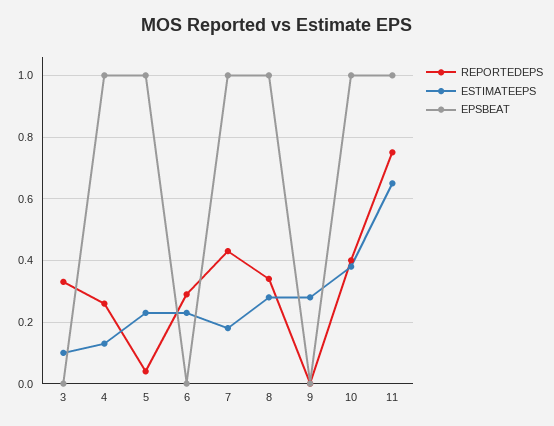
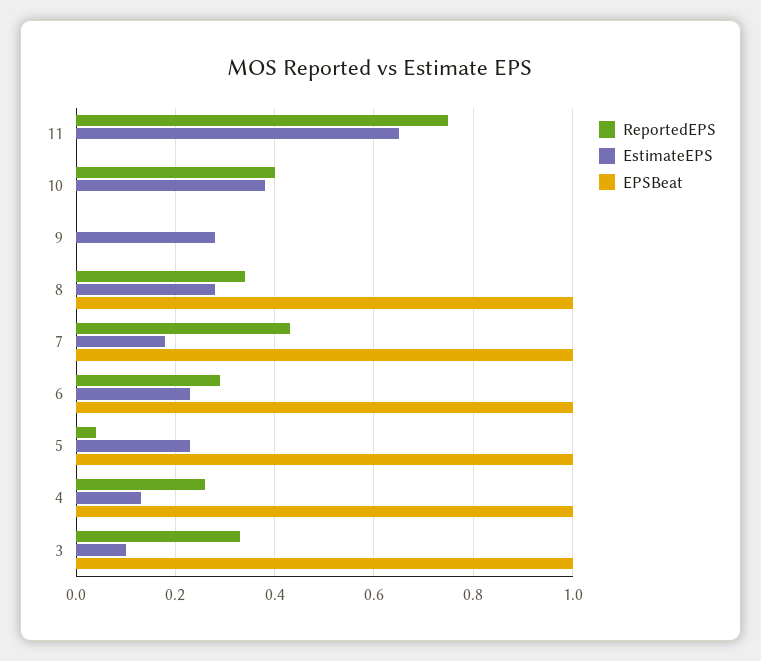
EPSBEAT, 3: 0 -> 1
EPSBEAT, 6: 0 -> 1
EPSBEAT, 10: 1 -> 0
EPSBEAT, 11: 1 -> 0

